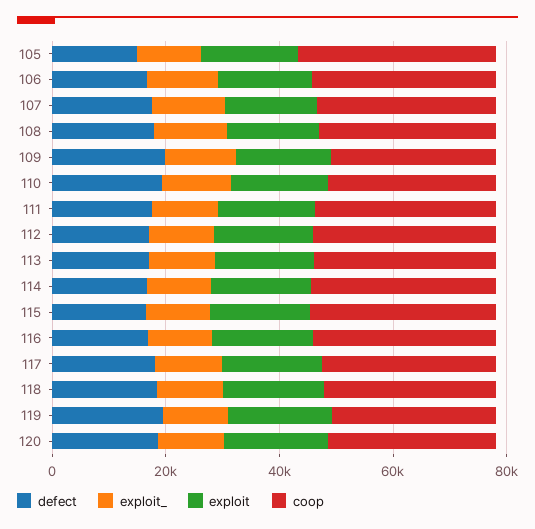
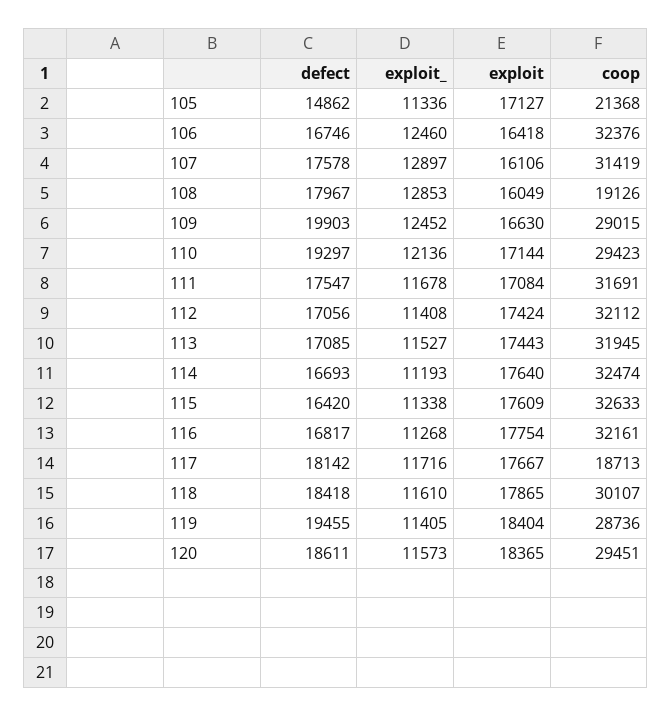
coop, 105: 35000 -> 21368
coop, 108: 30000 -> 19126
coop, 117: 30000 -> 18713

